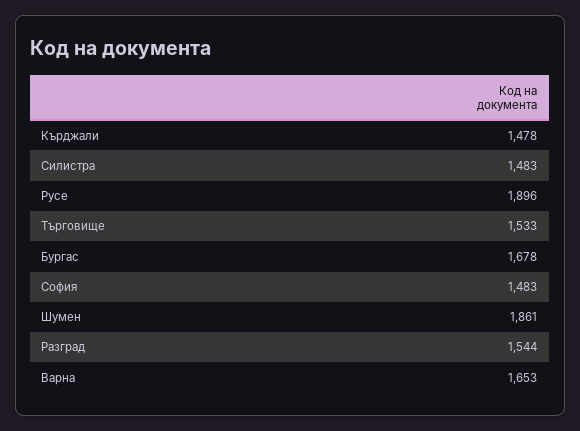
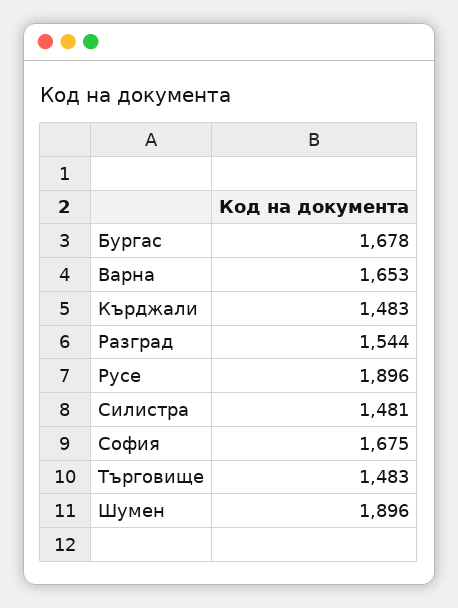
Кърджали: 1478 -> 1483
Силистра: 1483 -> 1481
Търговище: 1533 -> 1483
София: 1483 -> 1675
Шумен: 1861 -> 1896

